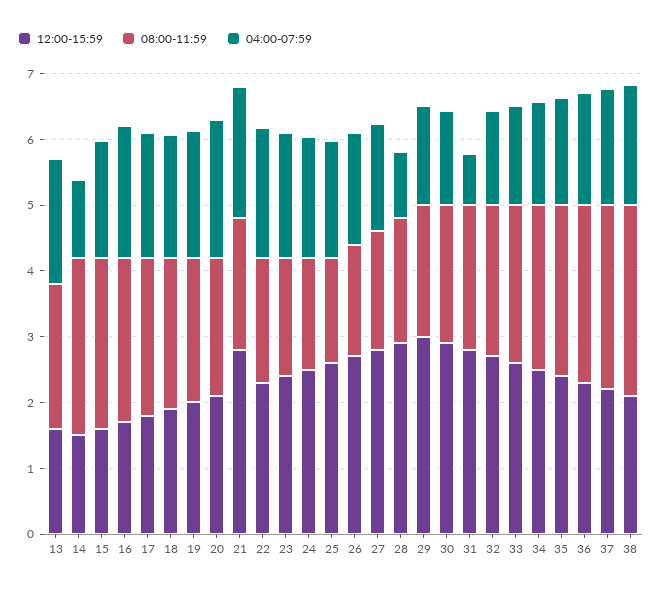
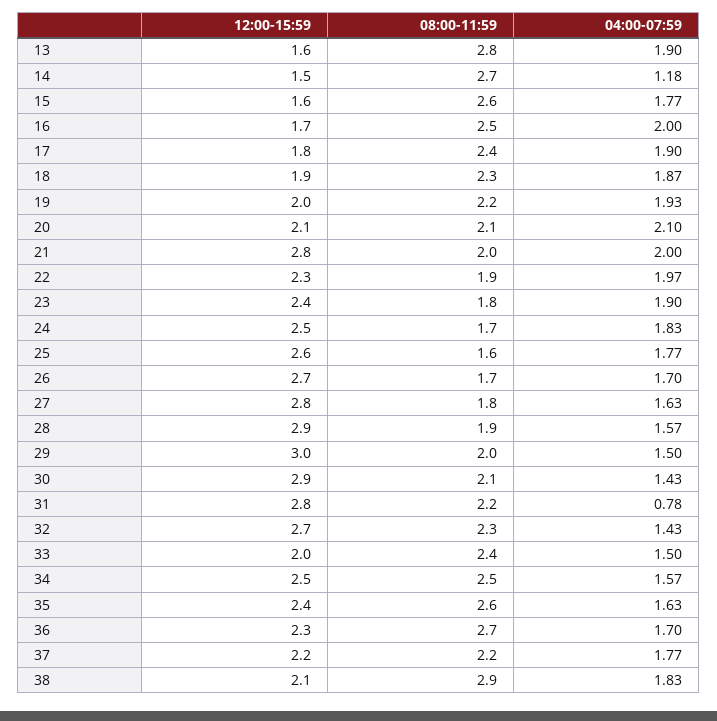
08:00-11:59, 13: 2.2 -> 2.8
04:00-07:59, 28: 1 -> 1.57
12:00-15:59, 33: 2.6 -> 2
08:00-11:59, 37: 2.8 -> 2.2

